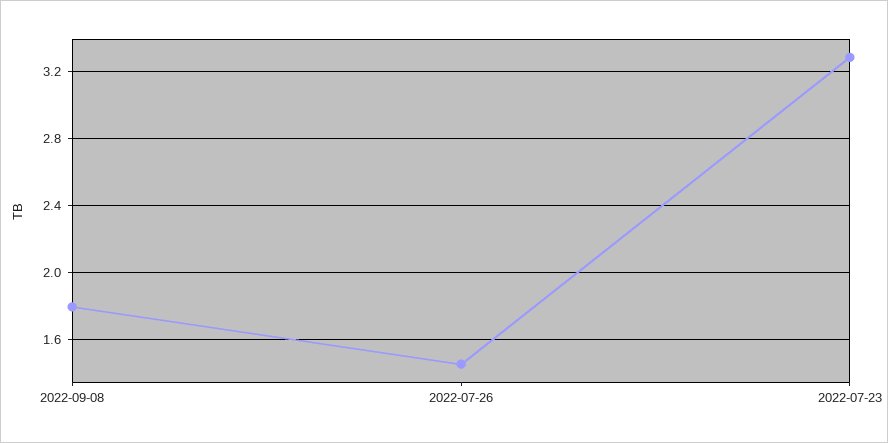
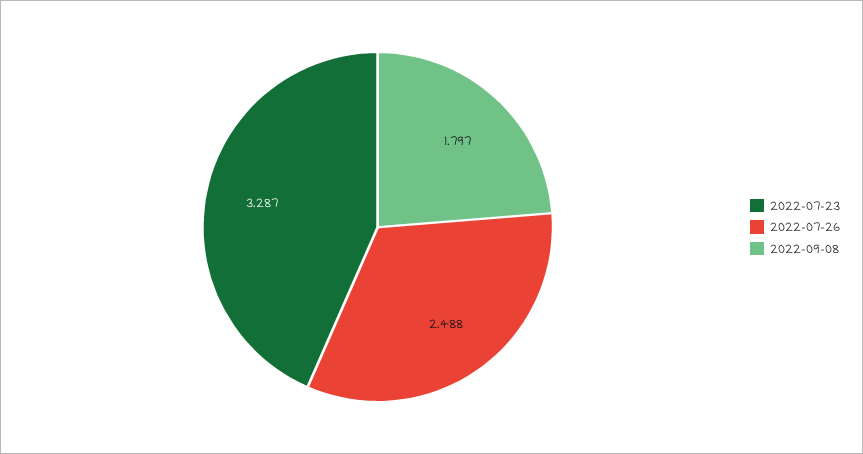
2022-07-26: 1.45 -> 2.488

